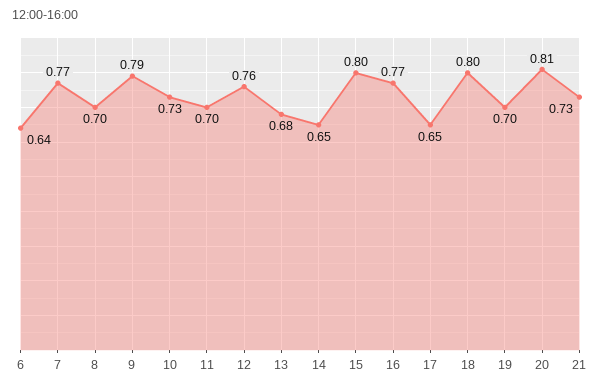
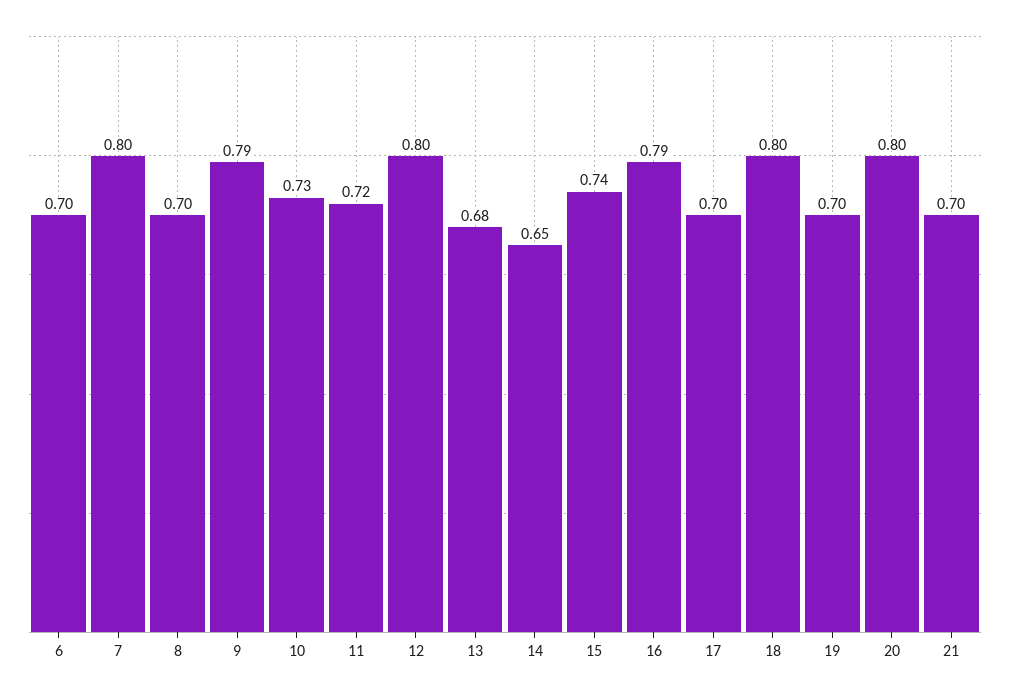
6: 0.64 -> 0.7
7: 0.77 -> 0.8
11: 0.7 -> 0.72
12: 0.76 -> 0.8
15: 0.8 -> 0.74
16: 0.77 -> 0.79
17: 0.65 -> 0.7
20: 0.81 -> 0.8
21: 0.73 -> 0.7

